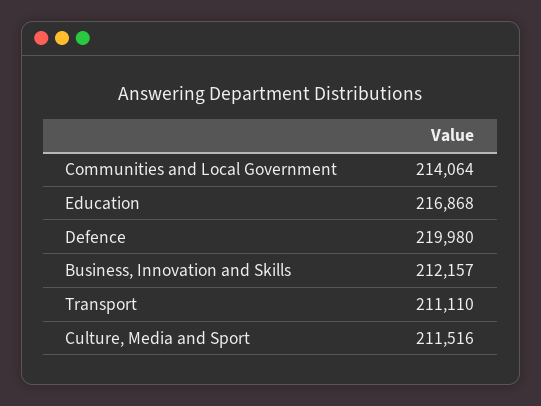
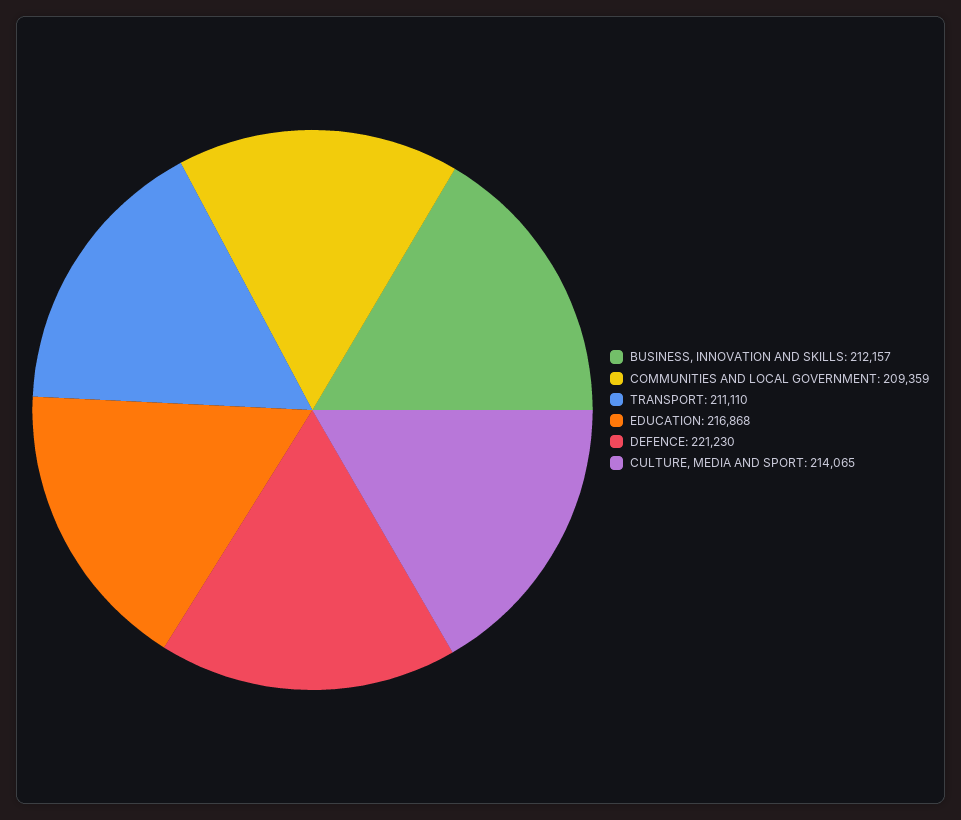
Communities and Local Government: 214064 -> 209359
Defence: 219980 -> 221230
Culture, Media and Sport: 211516 -> 214065

